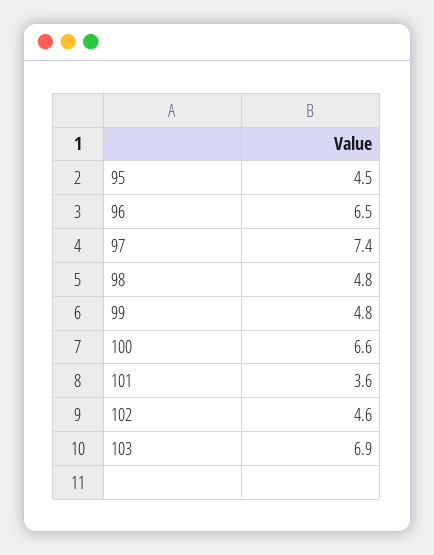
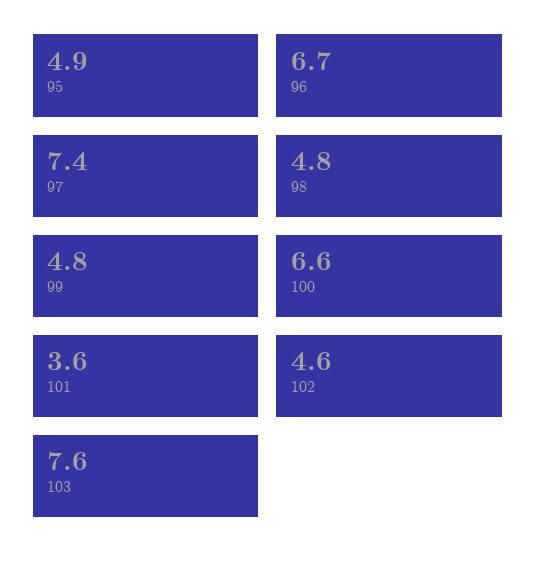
95: 4.5 -> 4.9
96: 6.5 -> 6.7
103: 6.9 -> 7.6

